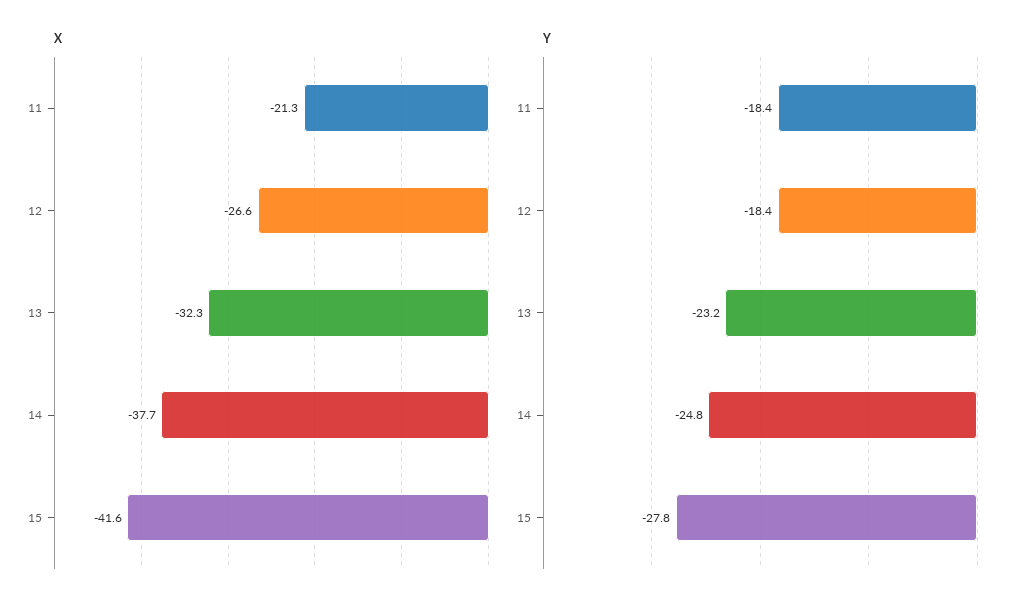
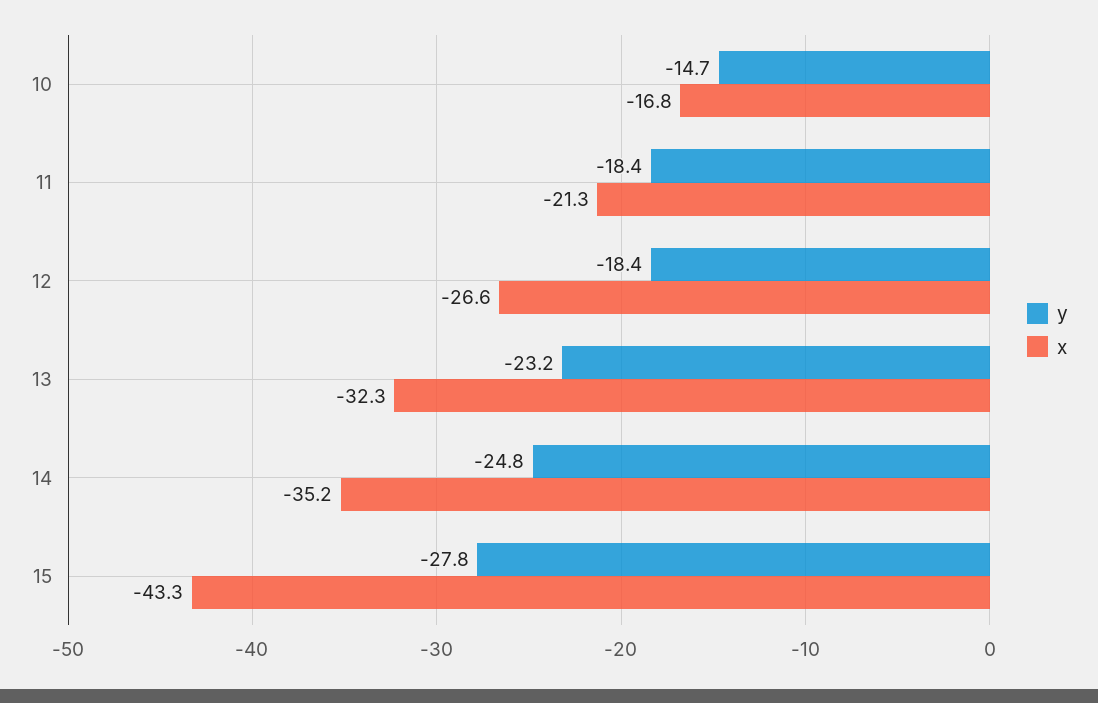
X, 14: -37.7 -> -35.2
X, 15: -41.6 -> -43.3
Y, 10: none -> -14.7
X, 10: none -> -16.8

